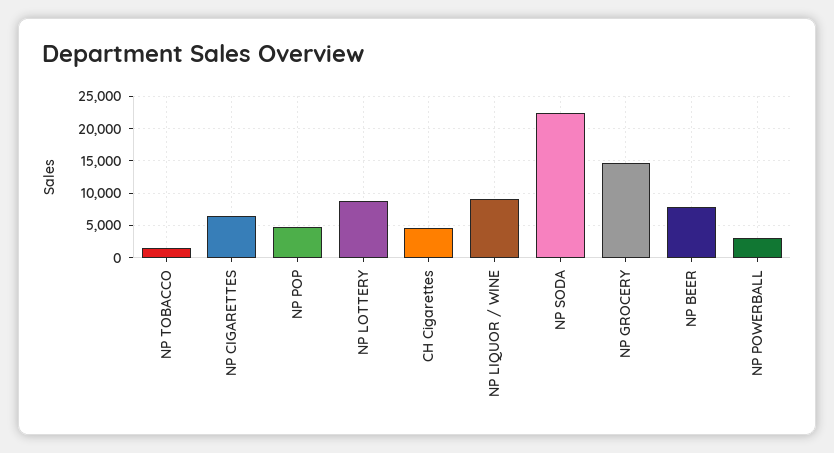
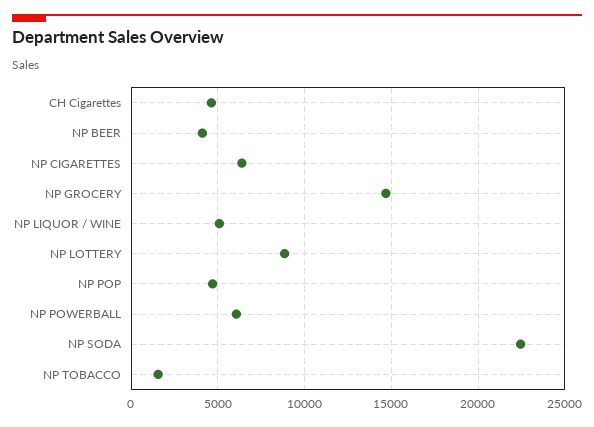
NP LIQUOR / WINE: 9000 -> 5000
NP BEER: 8000 -> 4000
NP POWERBALL: 3000 -> 6000

